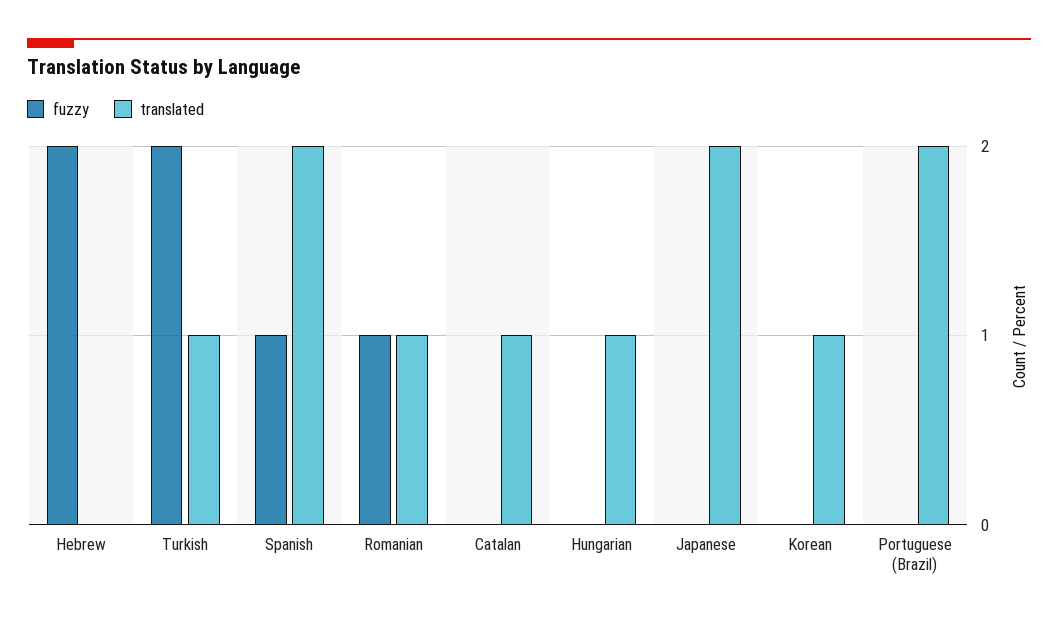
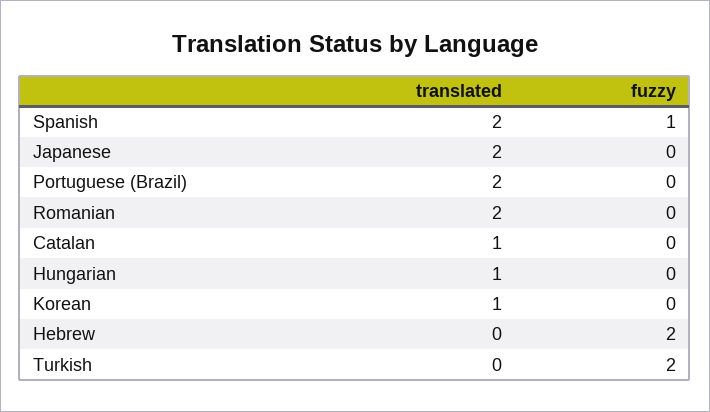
translated, Turkish: 1 -> 0
fuzzy, Romanian: 1 -> 0
translated, Romanian: 1 -> 2

